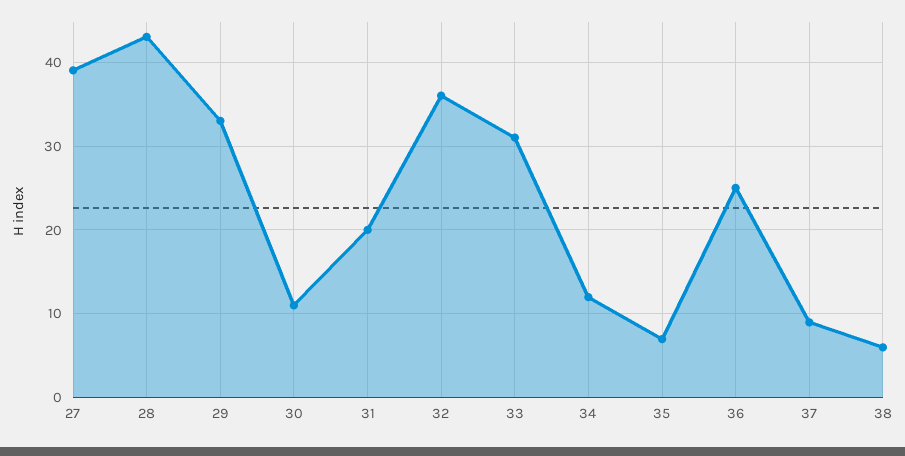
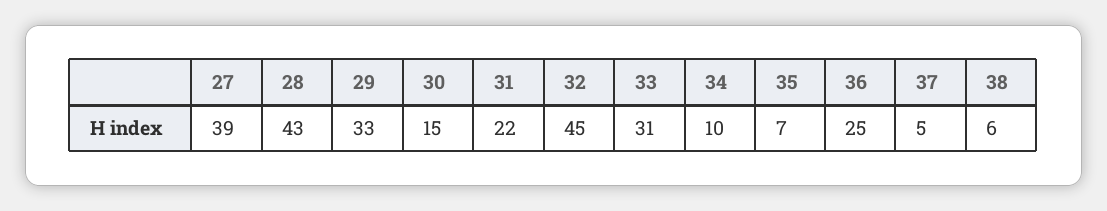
30: 11 -> 15
31: 20 -> 22
32: 36 -> 45
34: 12 -> 10
37: 9 -> 5

